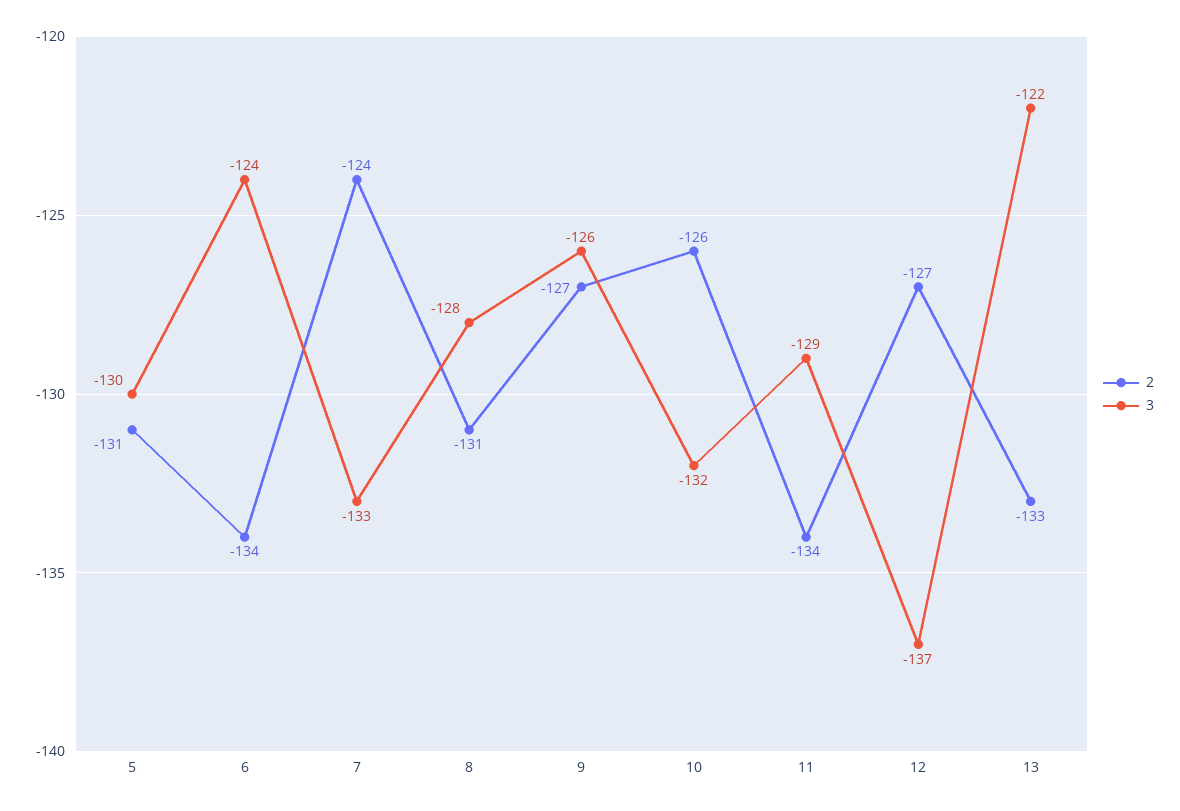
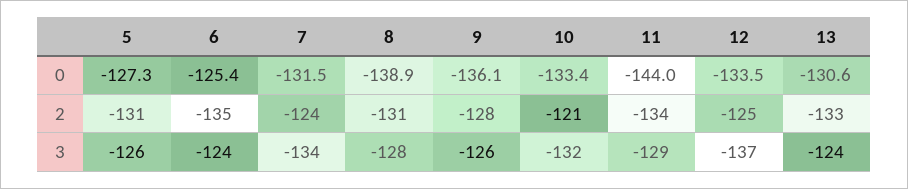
3, 5: -130 -> -126
2, 6: -134 -> -135
3, 7: -133 -> -134
2, 9: -127 -> -128
2, 10: -126 -> -121
2, 12: -127 -> -125
3, 13: -122 -> -124
0, 5: none -> -127.3
0, 6: none -> -125.4
0, 7: none -> -131.5
0, 8: none -> -138.9
0, 9: none -> -136.1
0, 10: none -> -133.4
0, 11: none -> -144
0, 12: none -> -133.5
0, 13: none -> -130.6

